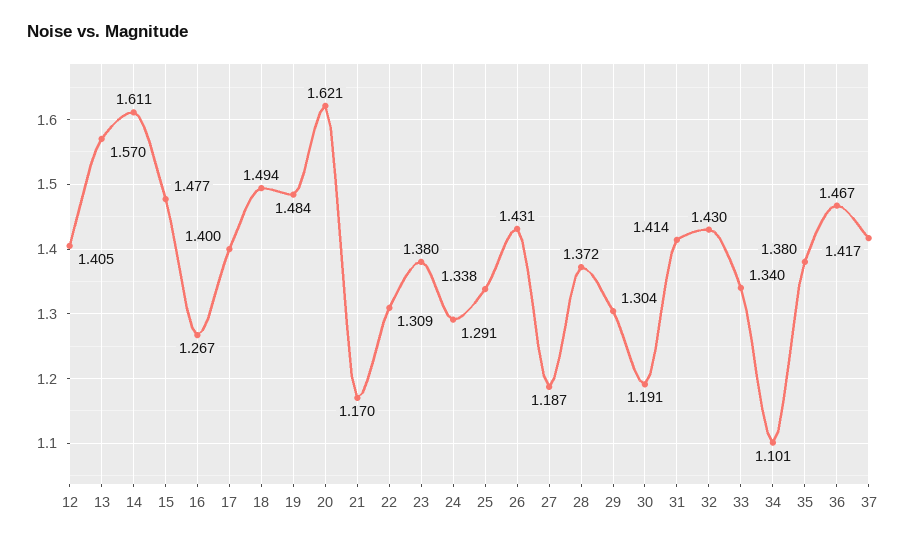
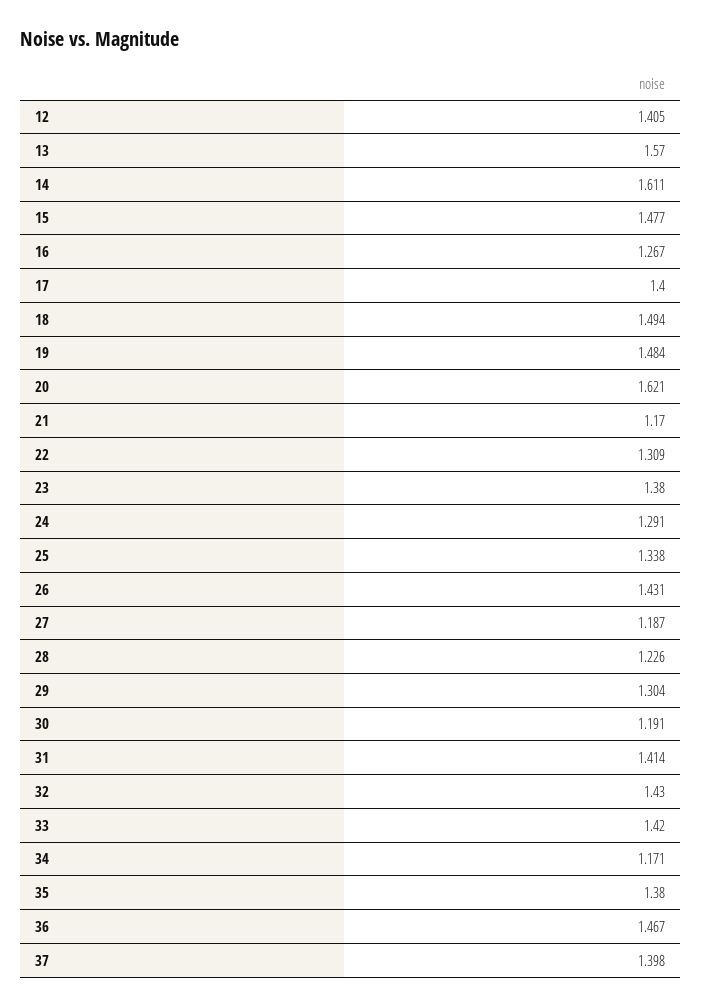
28: 1.372 -> 1.226
33: 1.34 -> 1.42
34: 1.101 -> 1.171
37: 1.417 -> 1.398

